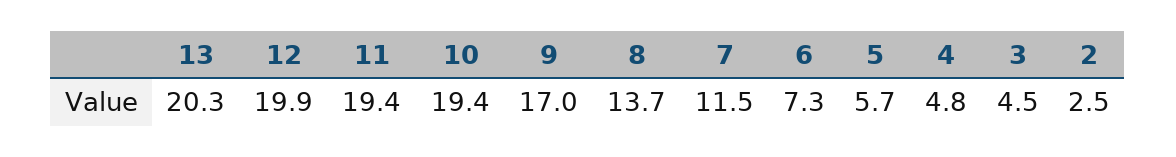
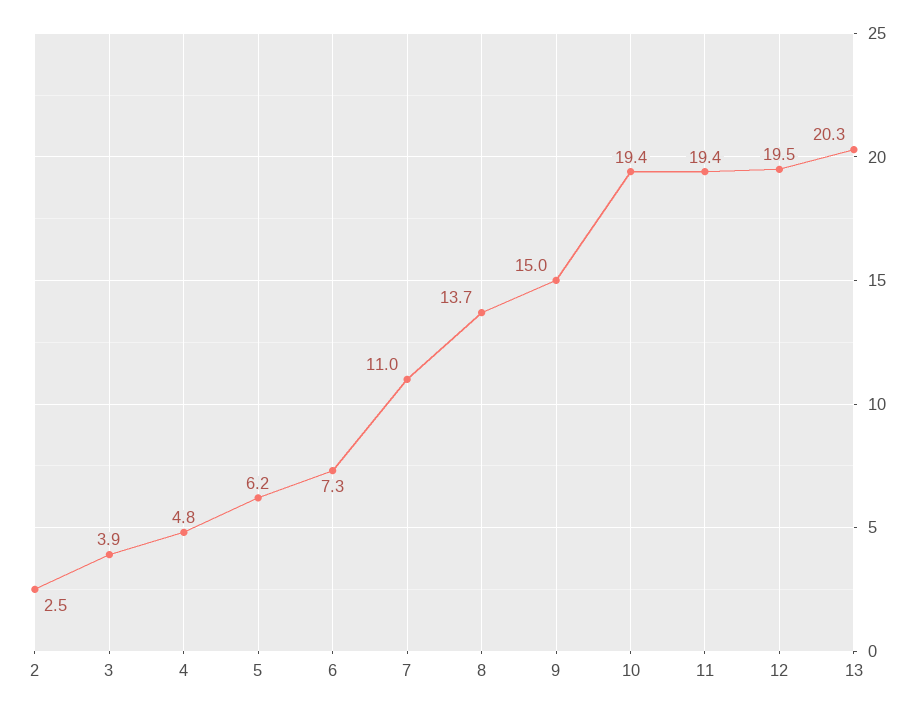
12: 19.9 -> 19.5
9: 17 -> 15
7: 11.5 -> 11
5: 5.7 -> 6.2
3: 4.5 -> 3.9

